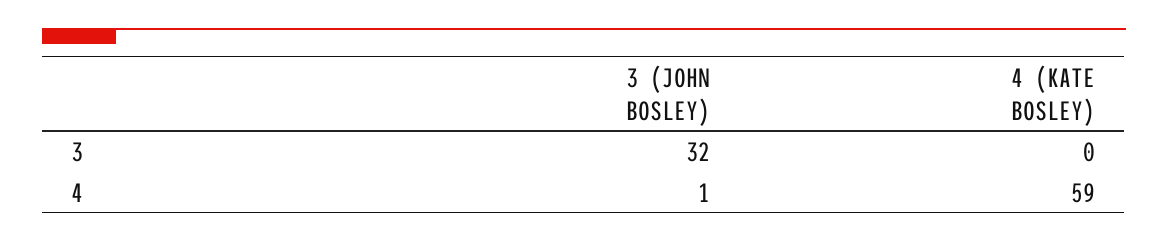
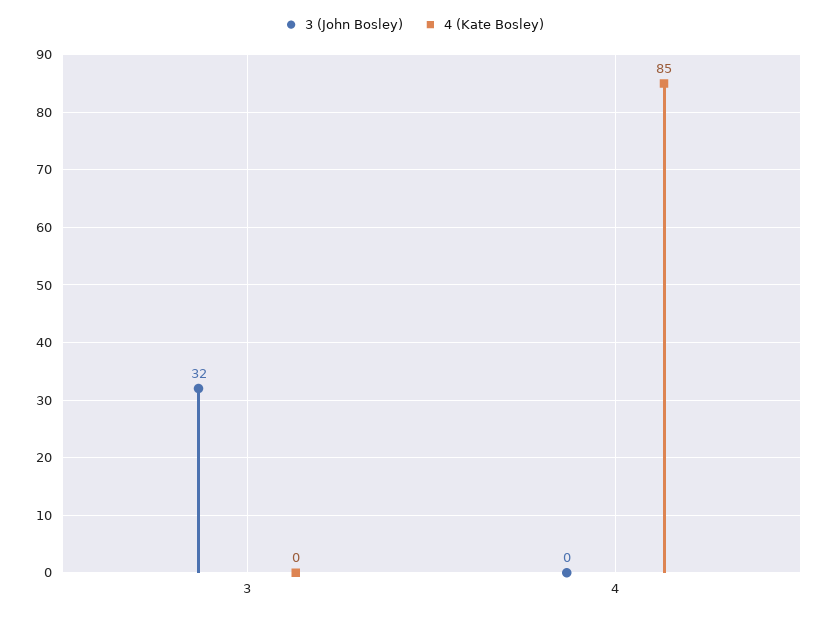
3 (JOHN BOSLEY), 4: 1 -> 0
4 (KATE BOSLEY), 4: 59 -> 85

